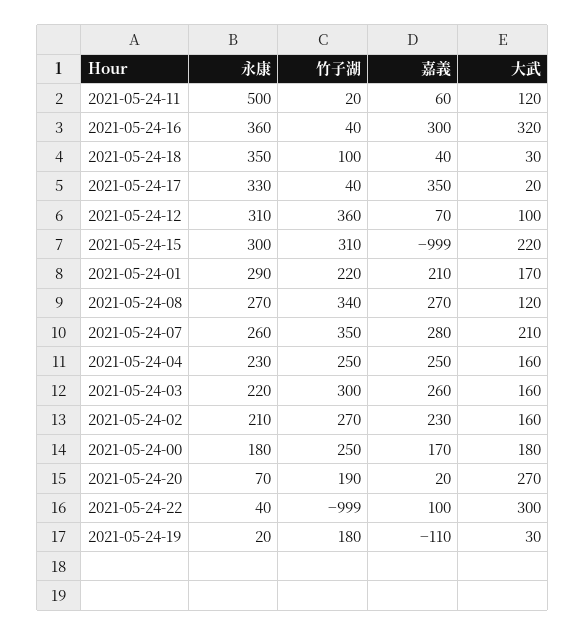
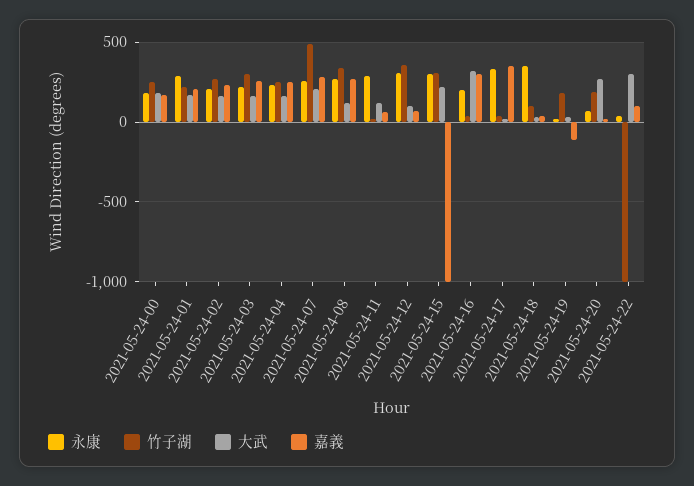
永康, 2021-05-24-11: 500 -> 300
永康, 2021-05-24-16: 360 -> 200
竹子湖, 2021-05-24-07: 350 -> 500

